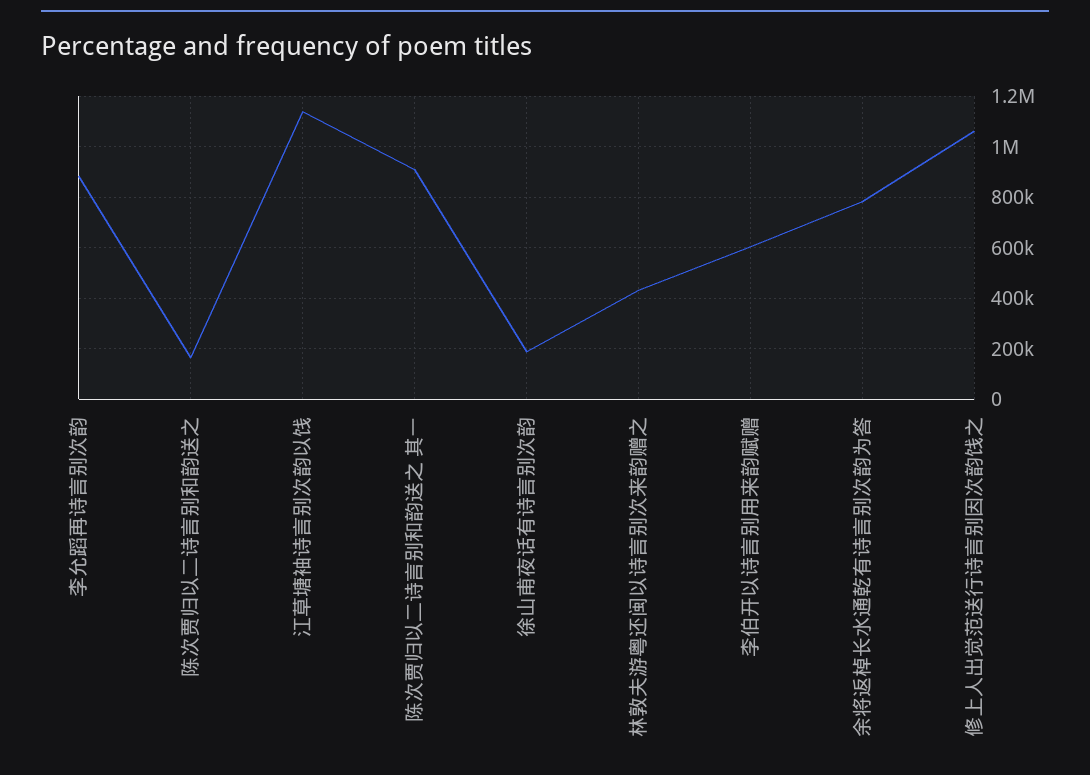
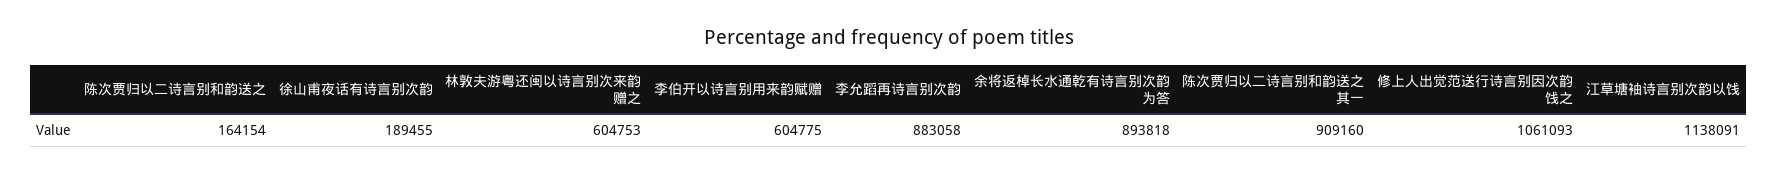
林敦夫游粤还闽以诗言别次来韵赠之: 425000 -> 604753
余将返棹长水通乾有诗言别次韵为答: 775000 -> 893818

